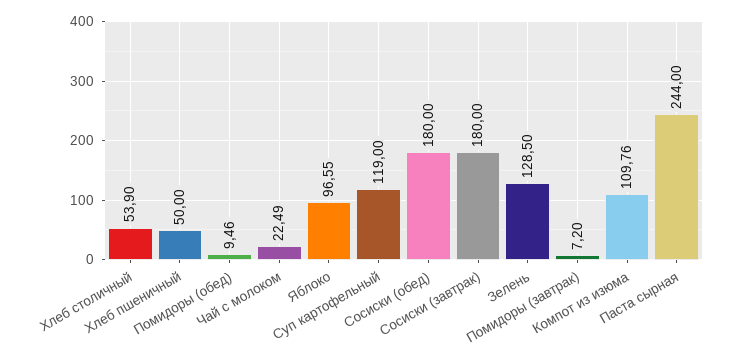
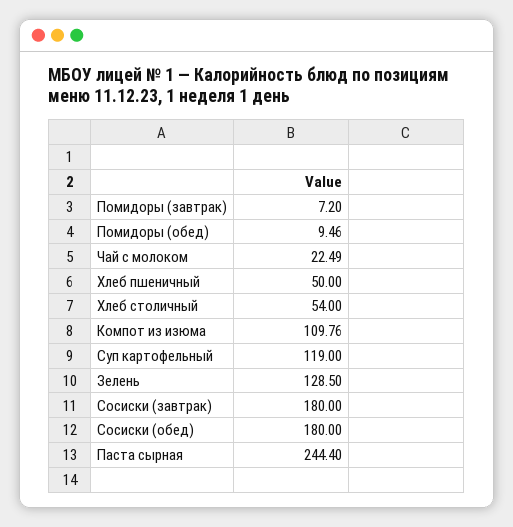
Хлеб столичный: 53.9 -> 54
Яблоко: 96.55 -> none
Паста сырная: 244 -> 244.4

